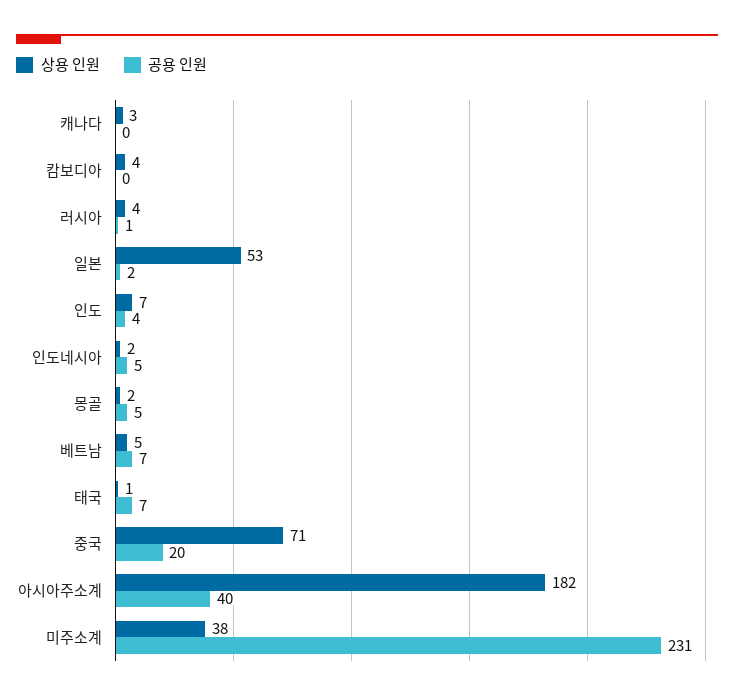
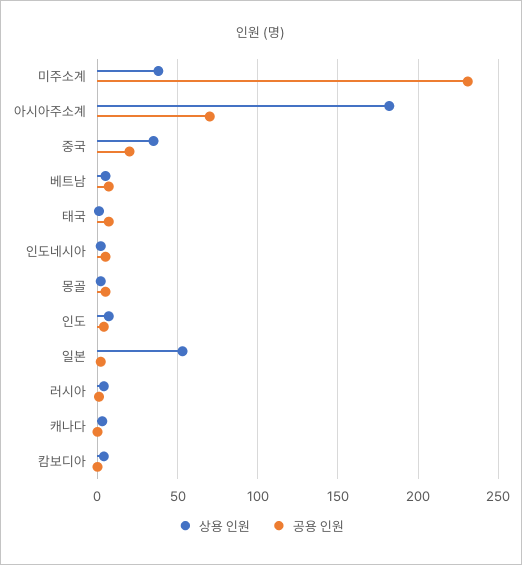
상용 인원, 중국: 71 -> 35
공용 인원, 아시아주소계: 40 -> 70

